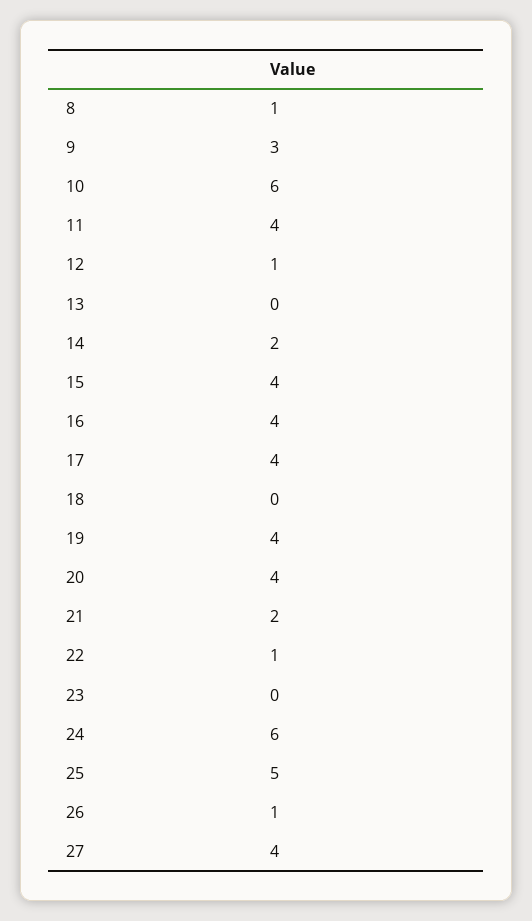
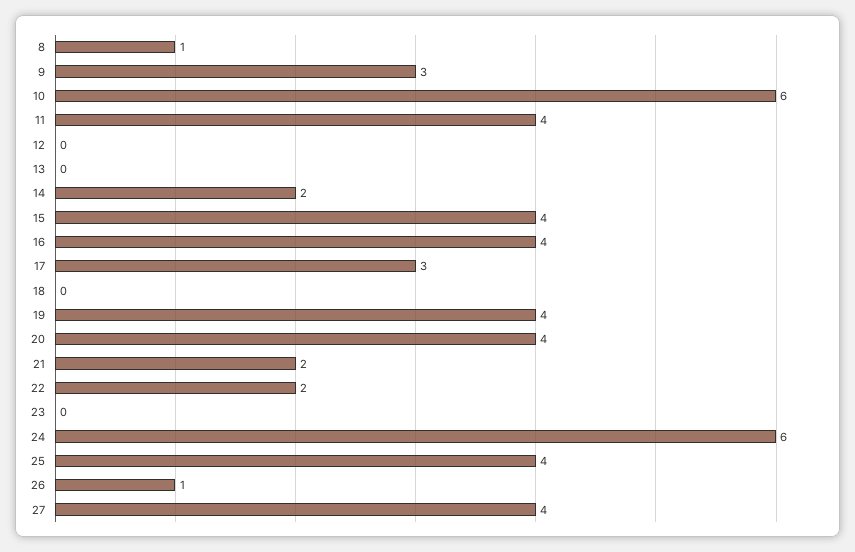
12: 1 -> 0
17: 4 -> 3
22: 1 -> 2
25: 5 -> 4

